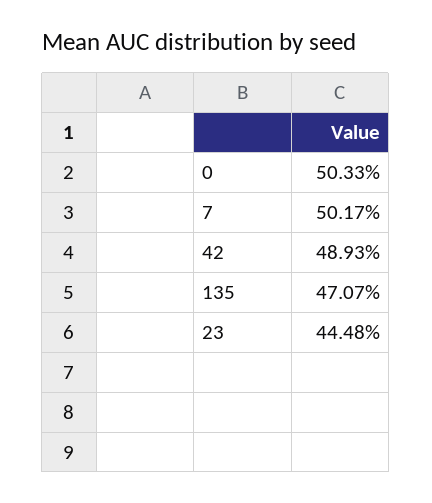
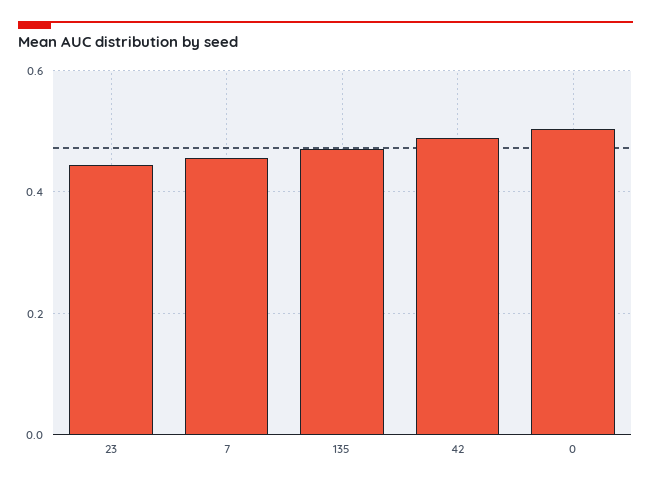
7: 0.5017 -> 0.46

